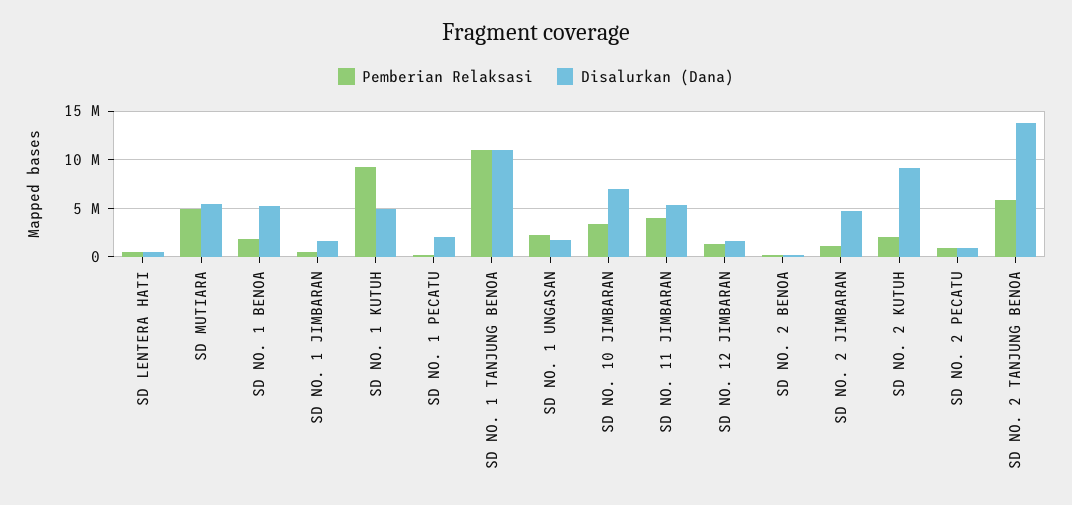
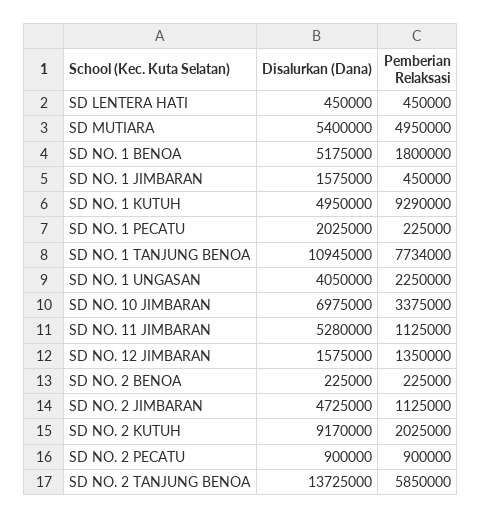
Pemberian Relaksasi, SD NO. 1 TANJUNG BENOA: 11000000 -> 7734000
Disalurkan (Dana), SD NO. 1 UNGASAN: 2000000 -> 4050000
Pemberian Relaksasi, SD NO. 11 JIMBARAN: 4000000 -> 1125000

